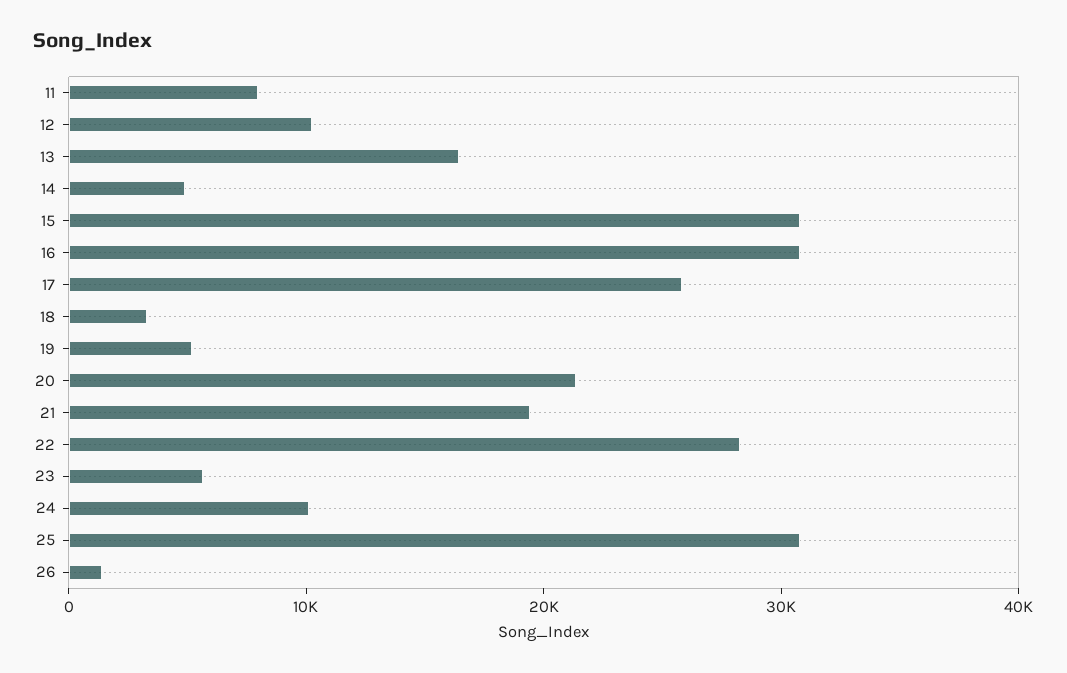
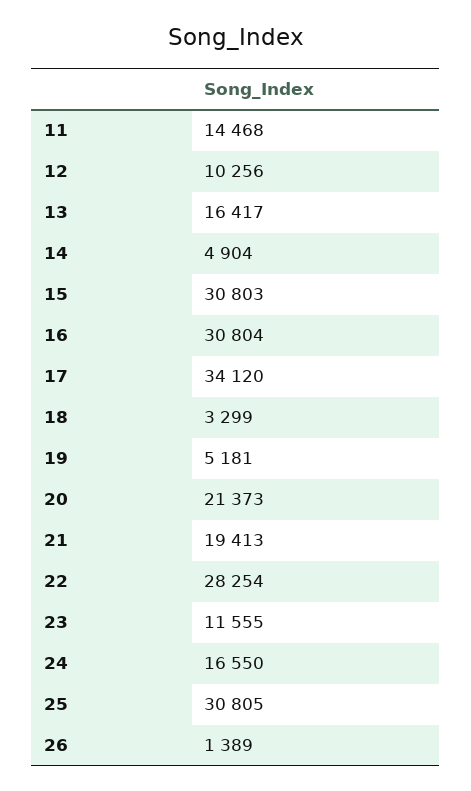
11: 8000 -> 14468
17: 26000 -> 34120
23: 6000 -> 11555
24: 10000 -> 16550

